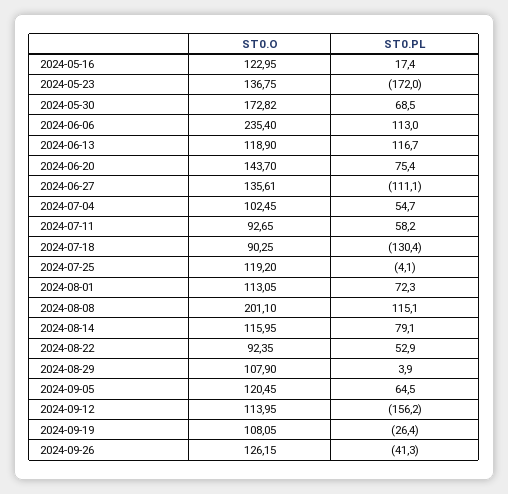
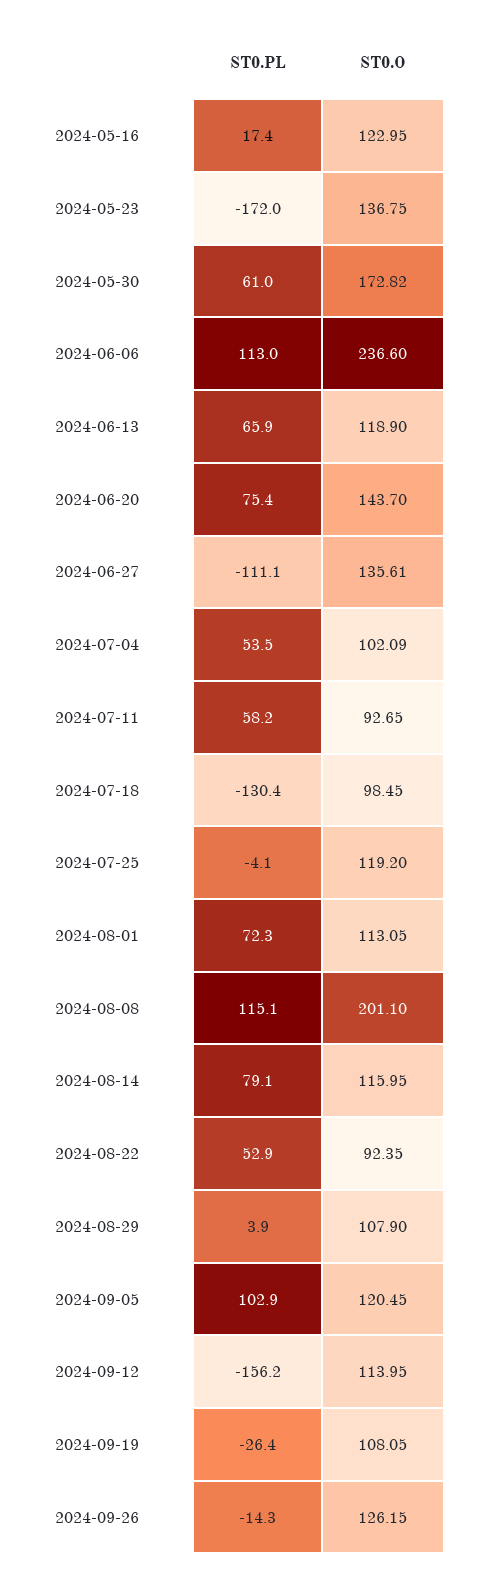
ST0.PL, 2024-05-30: 68.5 -> 61
ST0.O, 2024-06-06: 235.4 -> 236.6
ST0.PL, 2024-06-13: 116.7 -> 65.9
ST0.O, 2024-07-04: 102.45 -> 102.09
ST0.PL, 2024-07-04: 54.7 -> 53.5
ST0.O, 2024-07-18: 90.25 -> 98.45
ST0.PL, 2024-09-05: 64.5 -> 102.9
ST0.PL, 2024-09-26: -41.3 -> -14.3

